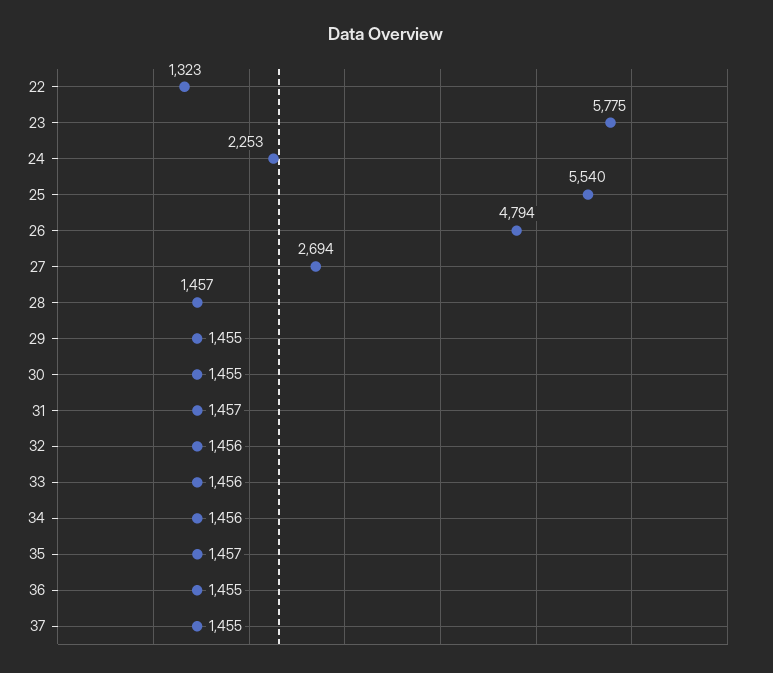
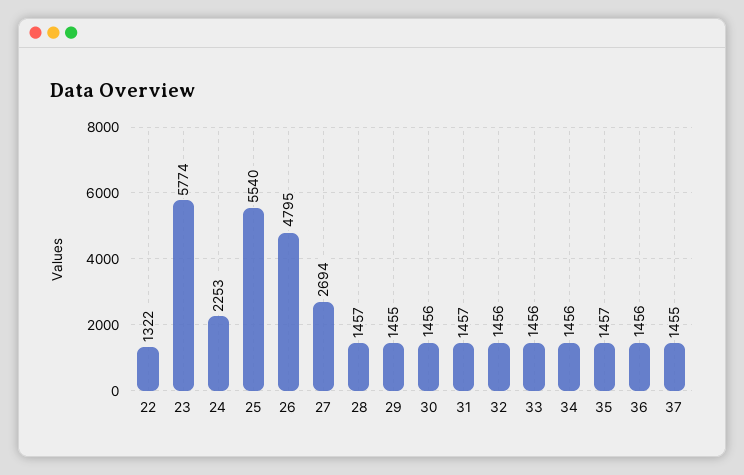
22: 1323 -> 1322
23: 5775 -> 5774
26: 4794 -> 4795
30: 1455 -> 1456
36: 1455 -> 1456

